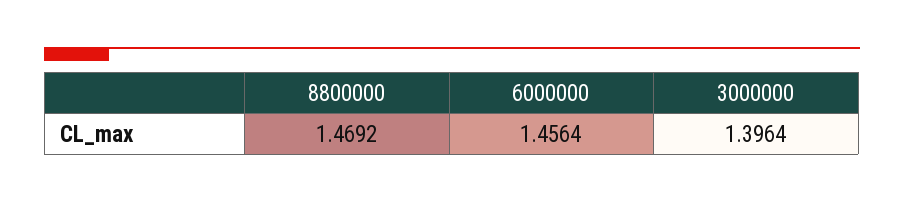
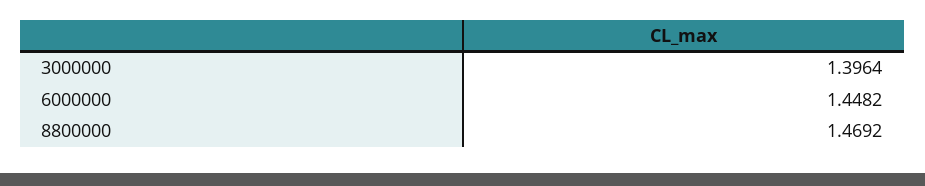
6000000: 1.4564 -> 1.4482

